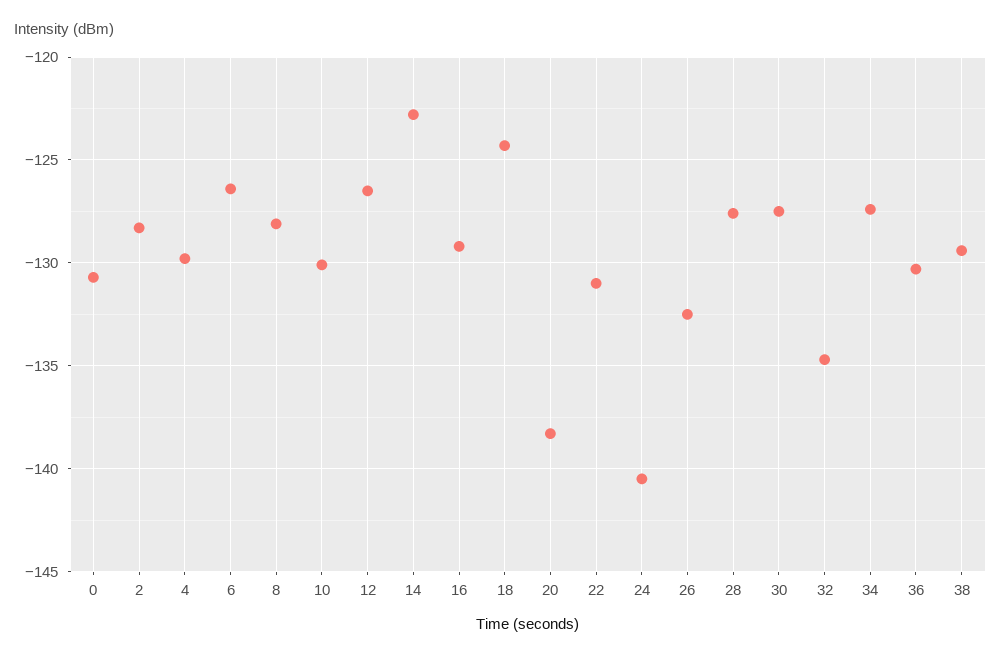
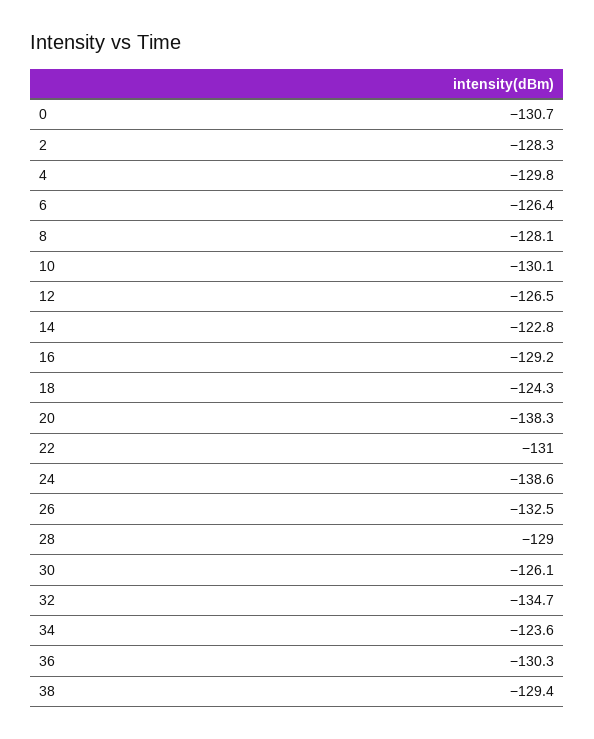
24: -140.5 -> -138.6
28: -127.5 -> -129
30: -127.5 -> -126.1
34: -127.5 -> -123.6

